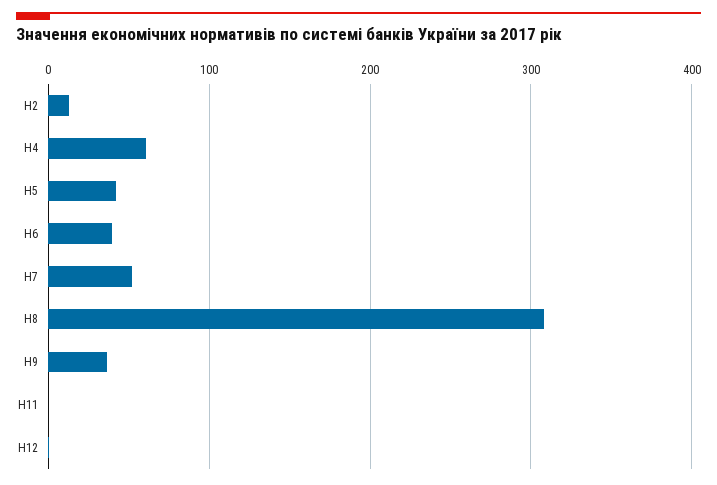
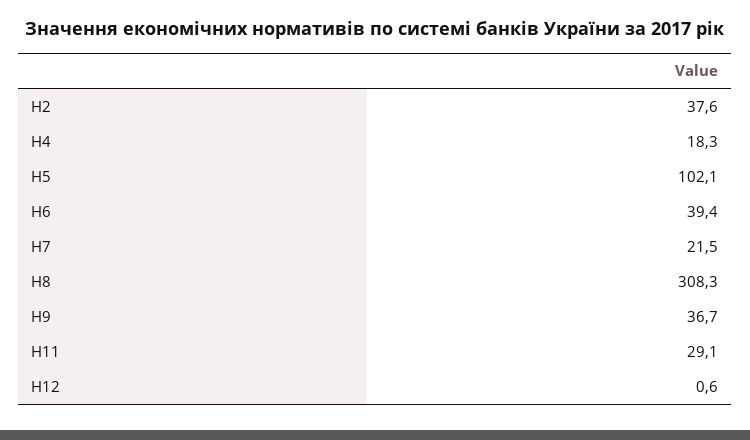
Н2: 10 -> 37.6
Н4: 60 -> 18.3
Н5: 40 -> 102.1
Н7: 50 -> 21.5
Н11: 0 -> 29.1

